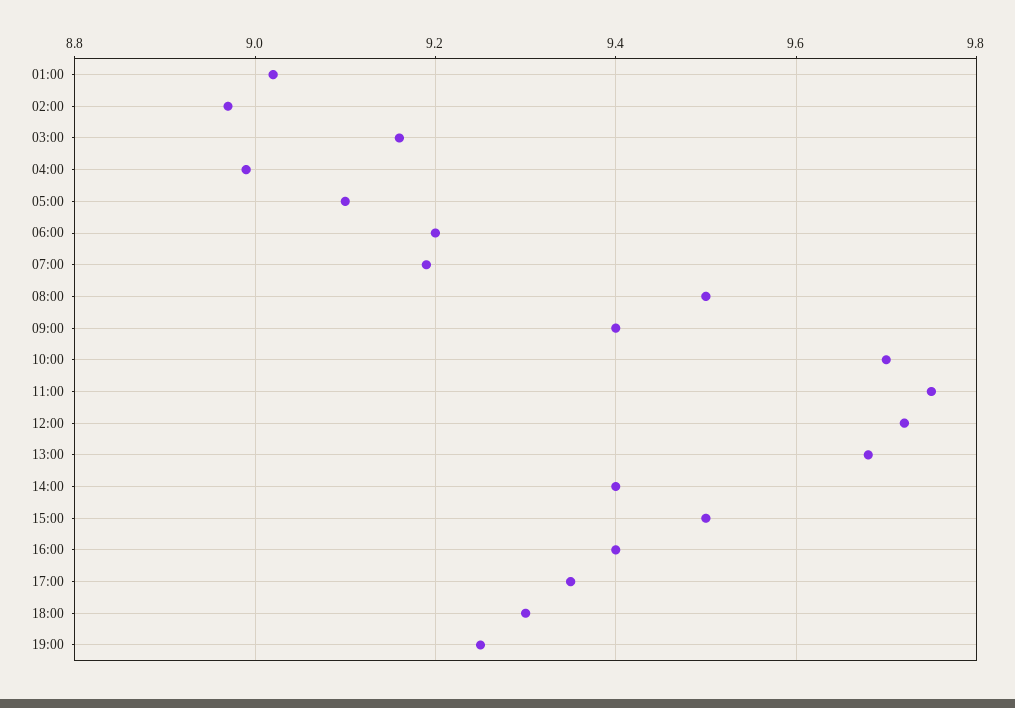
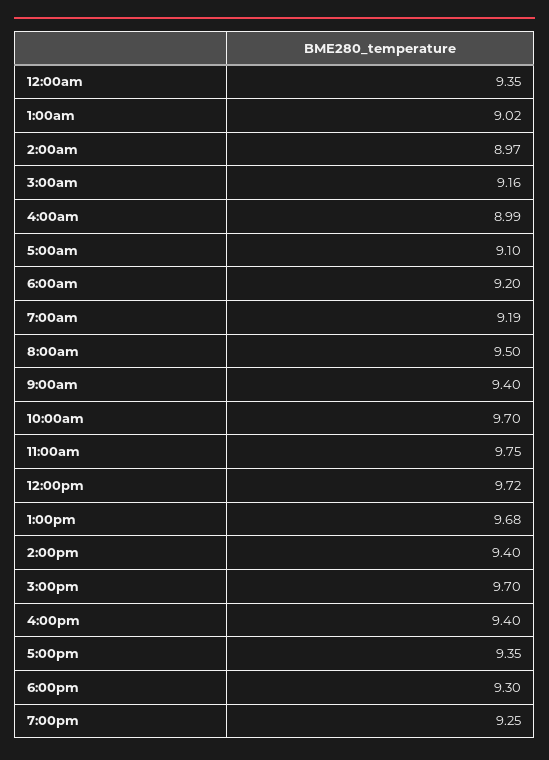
15:00: 9.5 -> 9.7
12:00am: none -> 9.35

